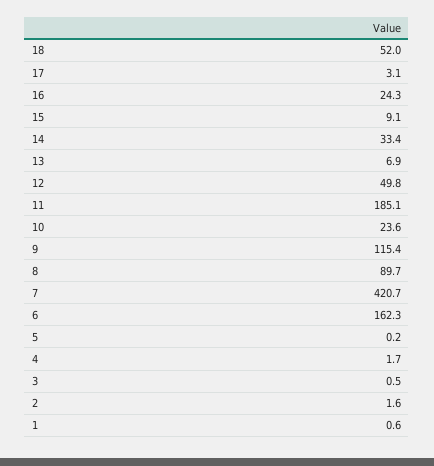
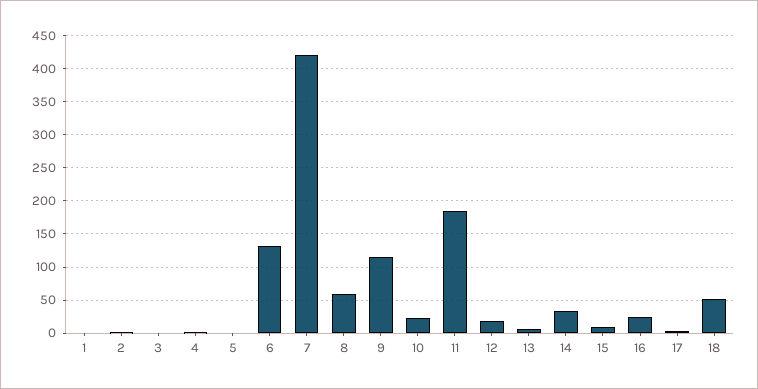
12: 49.8 -> 20
8: 89.7 -> 60
6: 162.3 -> 130

